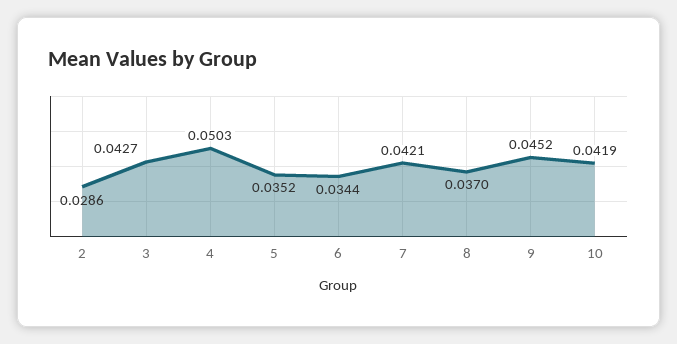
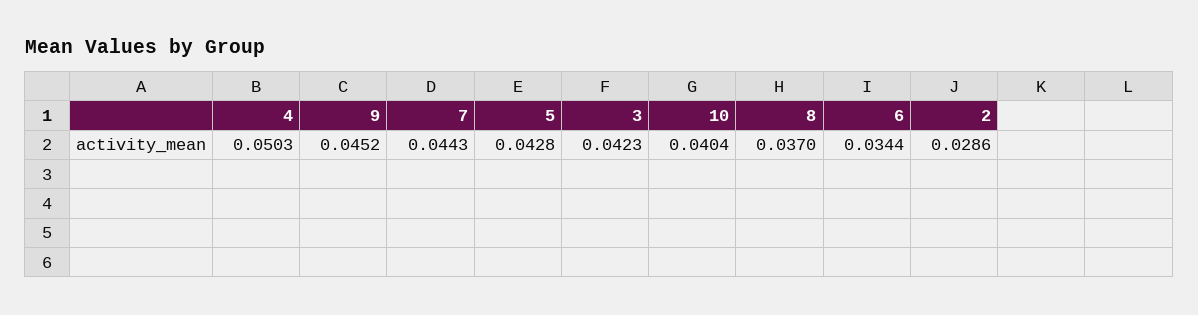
3: 0.0427 -> 0.0423
5: 0.0352 -> 0.0428
7: 0.0421 -> 0.0443
10: 0.0419 -> 0.0404

